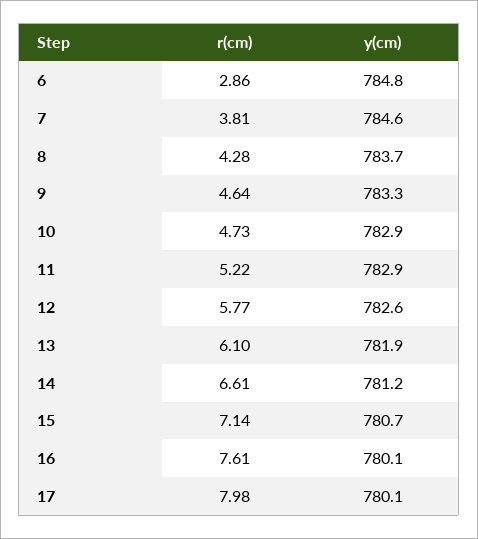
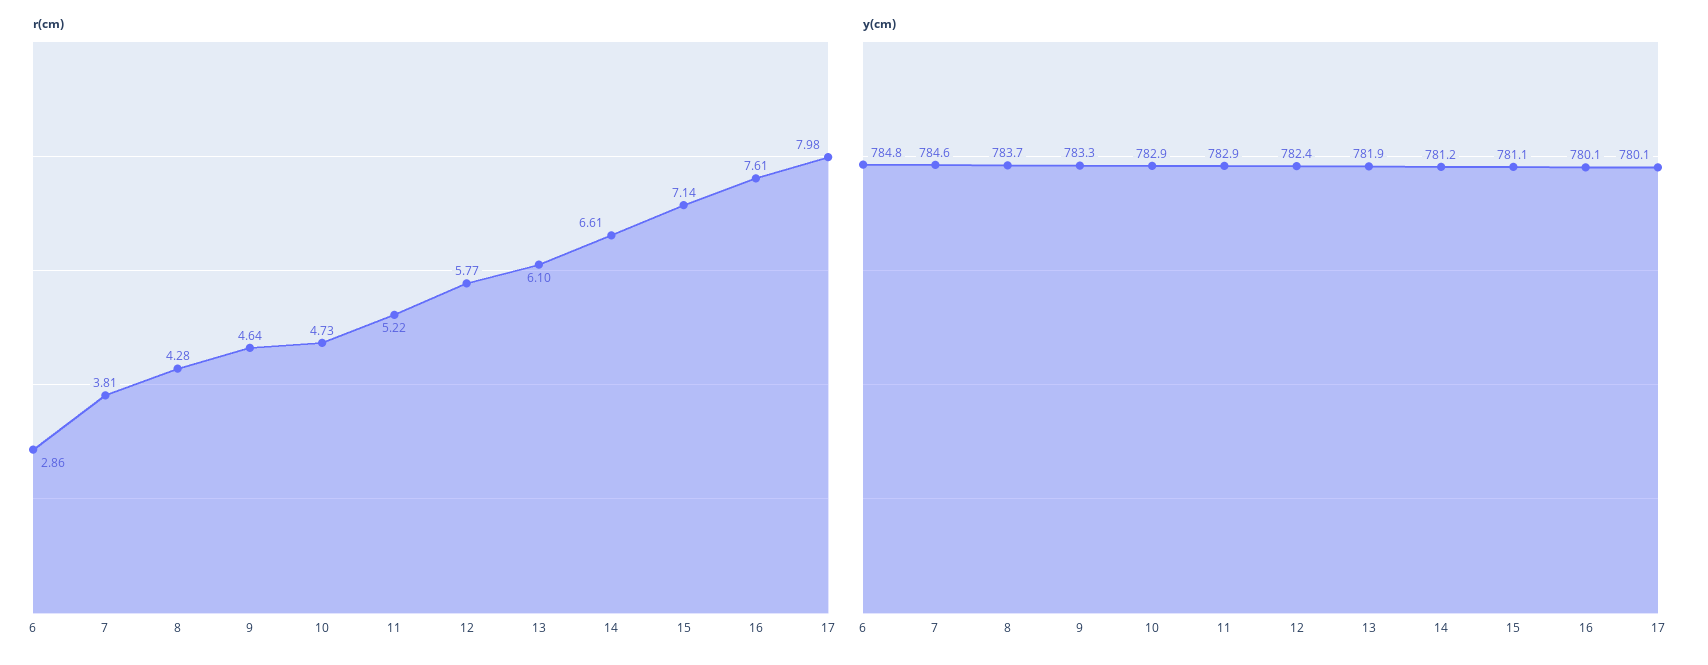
y(cm), 12: 782.6 -> 782.4
y(cm), 15: 780.7 -> 781.1

